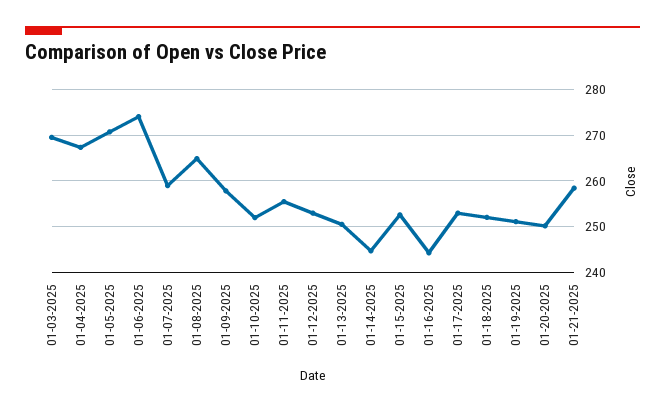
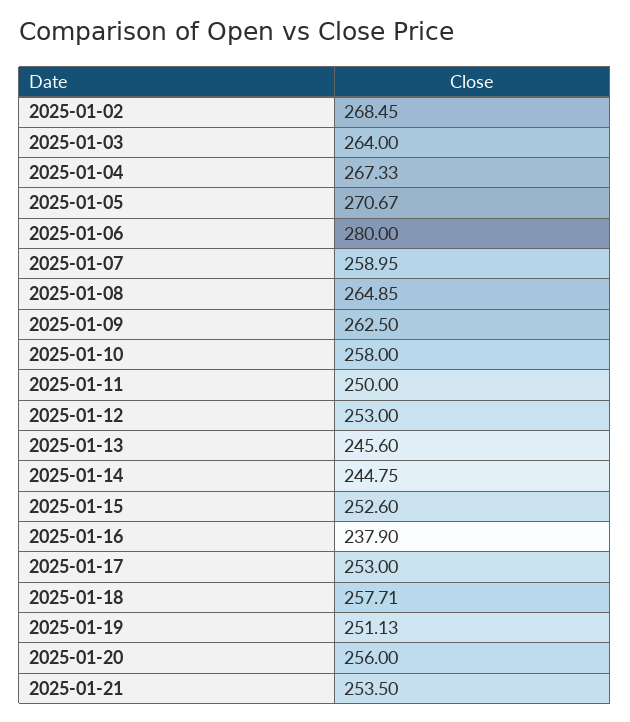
01-03-2025: 270 -> 264
01-06-2025: 274 -> 280
01-09-2025: 258 -> 262.5
01-10-2025: 252 -> 258
01-11-2025: 256 -> 250
01-13-2025: 250 -> 245.6
01-16-2025: 244 -> 237.9
01-18-2025: 252 -> 257.71
01-20-2025: 250 -> 256
01-21-2025: 258 -> 253.5
2025-01-02: none -> 268.45

